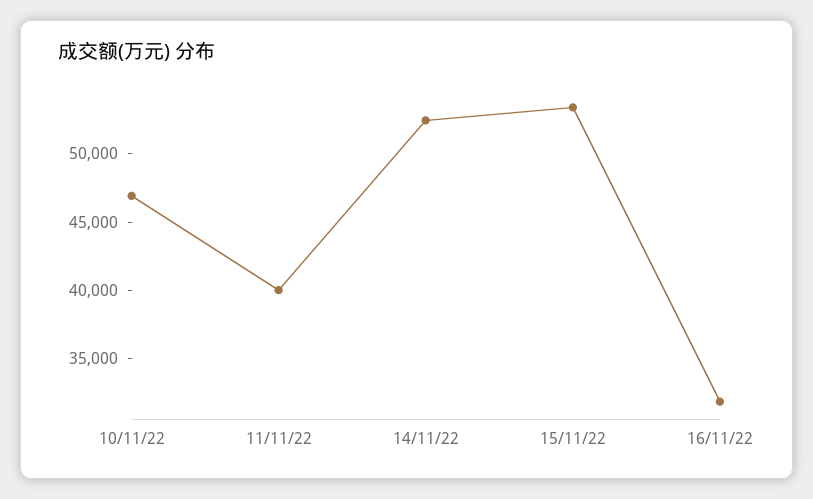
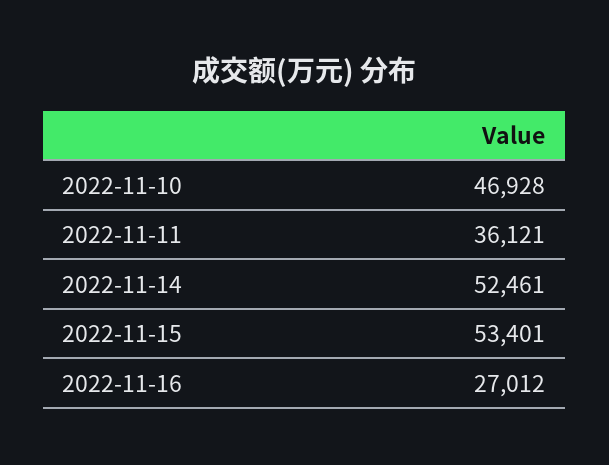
11/11/22: 40000 -> 36121
16/11/22: 32000 -> 27012

